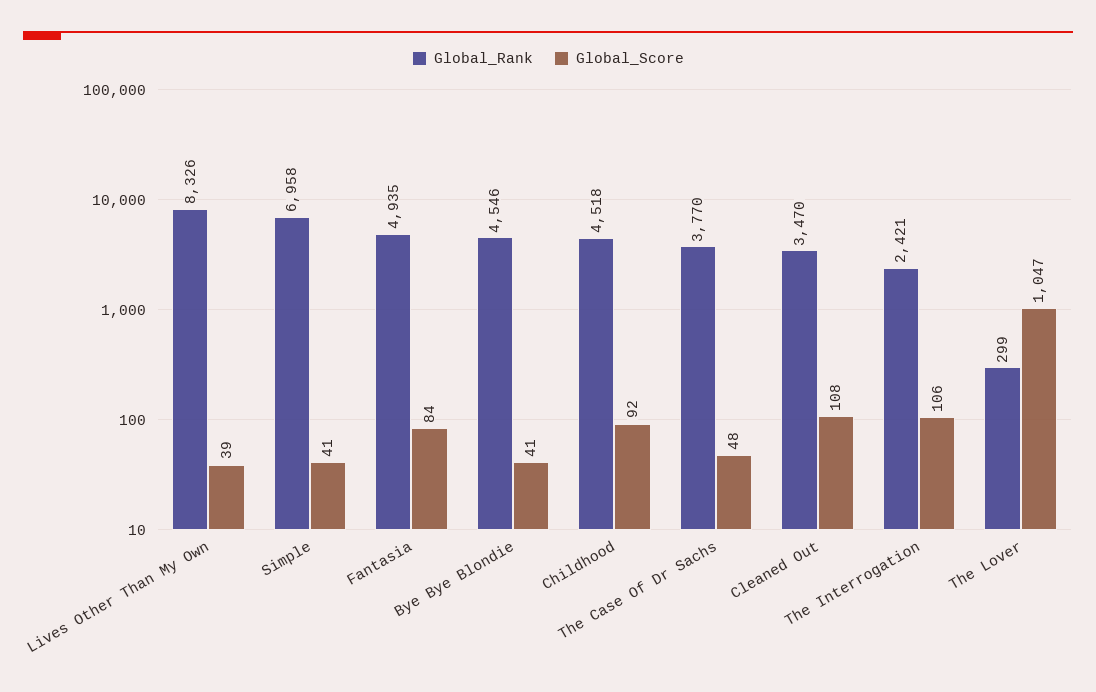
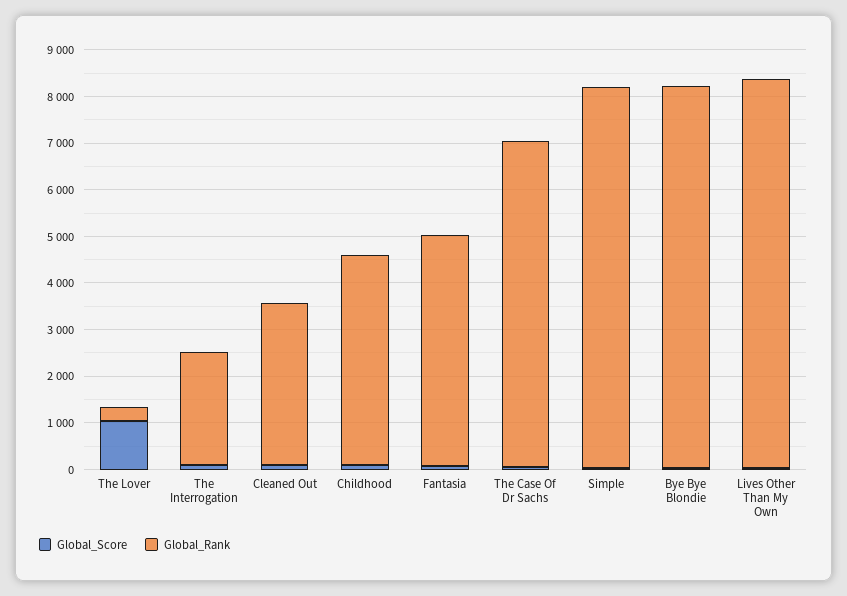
Global_Rank, Simple: 6958 -> 8200
Global_Rank, Bye Bye Blondie: 4546 -> 8200
Global_Rank, The Case Of Dr Sachs: 3770 -> 7000

